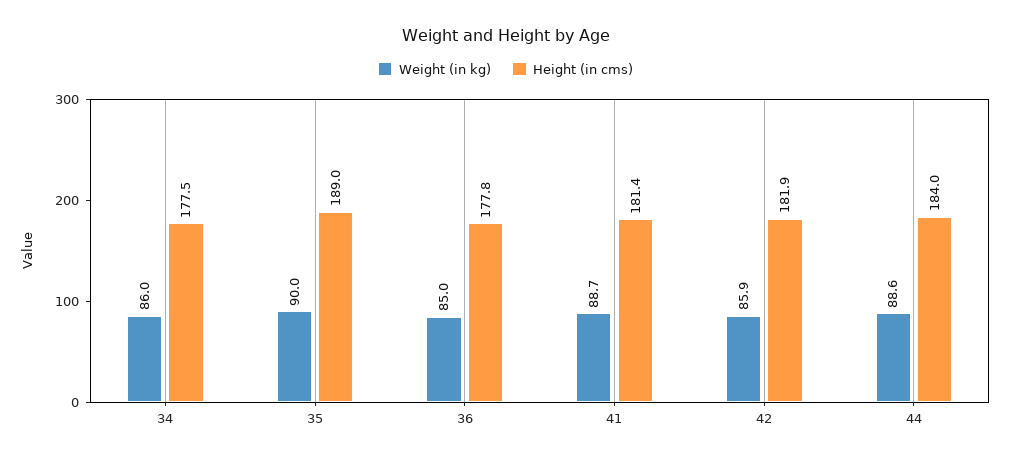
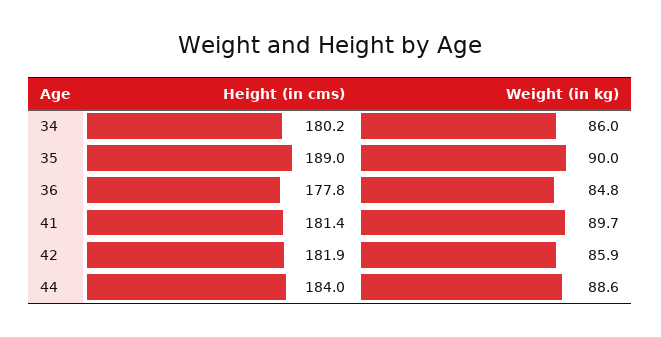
Height (in cms), 34: 177.5 -> 180.2
Weight (in kg), 36: 85 -> 84.8
Weight (in kg), 41: 88.7 -> 89.7

